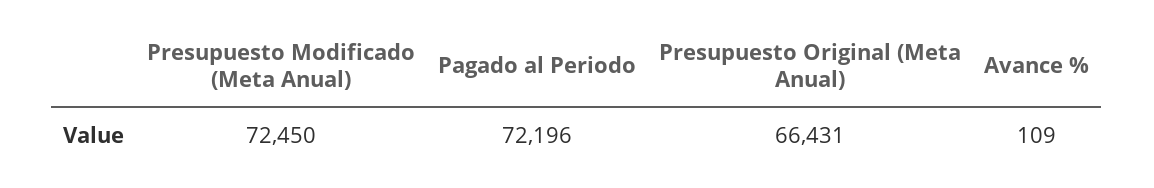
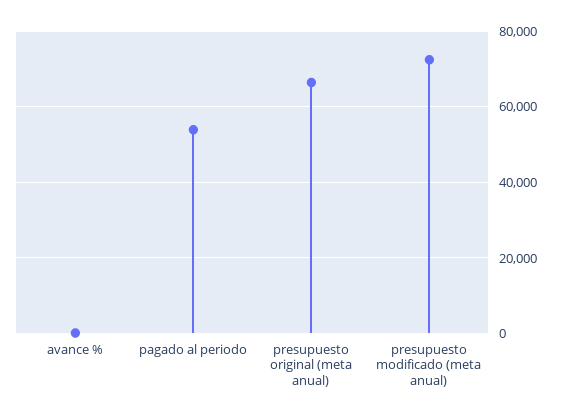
Pagado al Periodo: 72196 -> 54000

